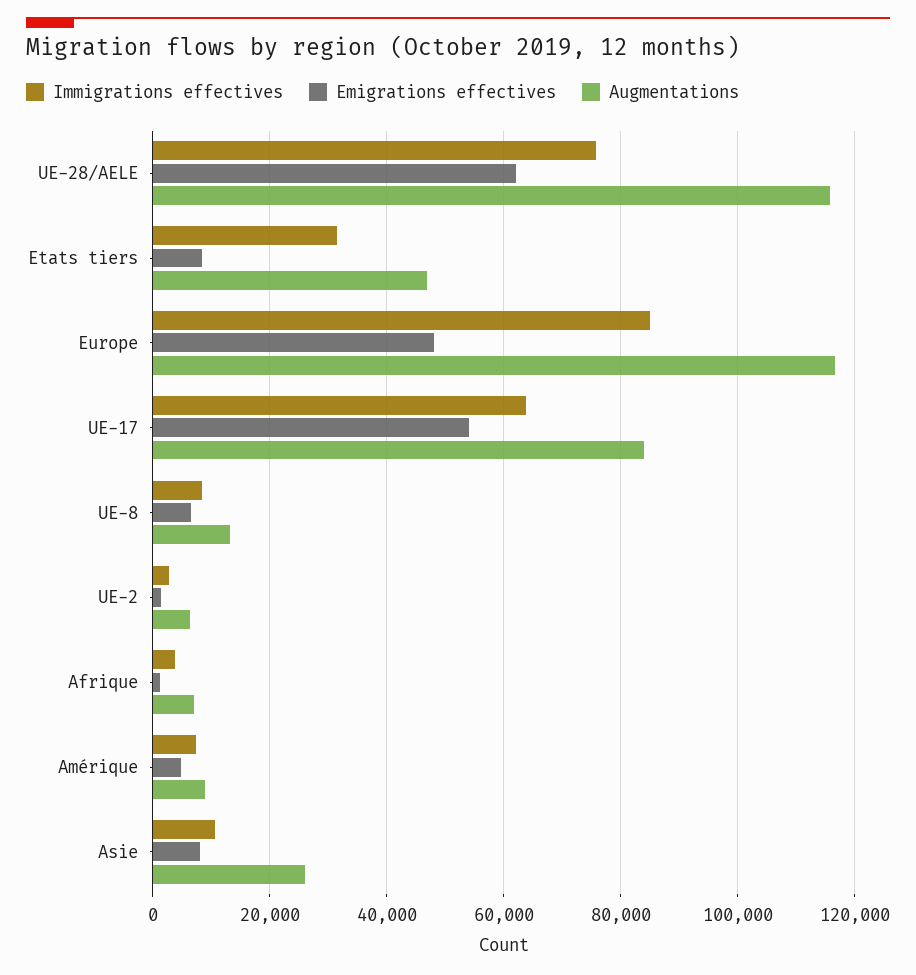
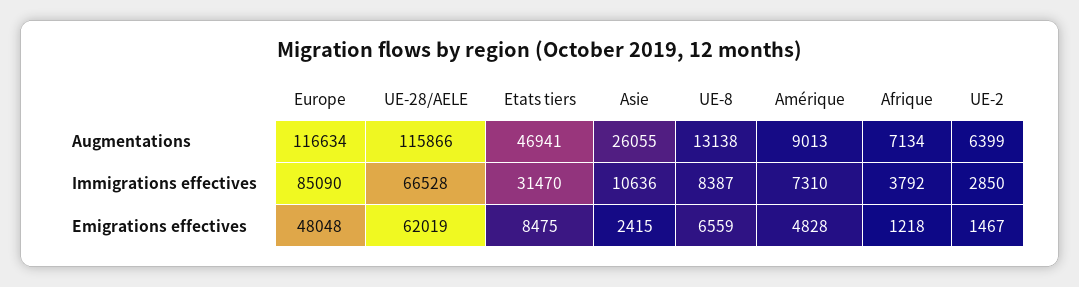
Immigrations effectives, UE-28/AELE: 76000 -> 66528
Immigrations effectives, UE-17: 64000 -> none
Emigrations effectives, UE-17: 54000 -> none
Augmentations, UE-17: 84000 -> none
Emigrations effectives, Asie: 8000 -> 2415

